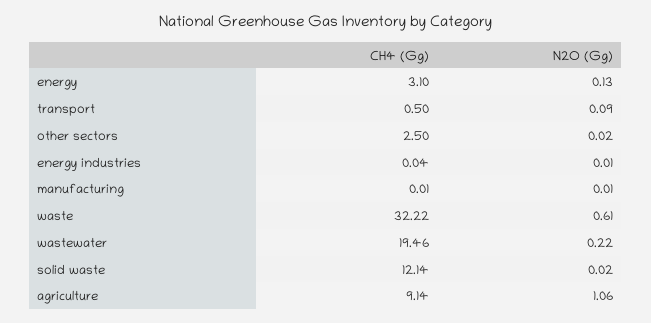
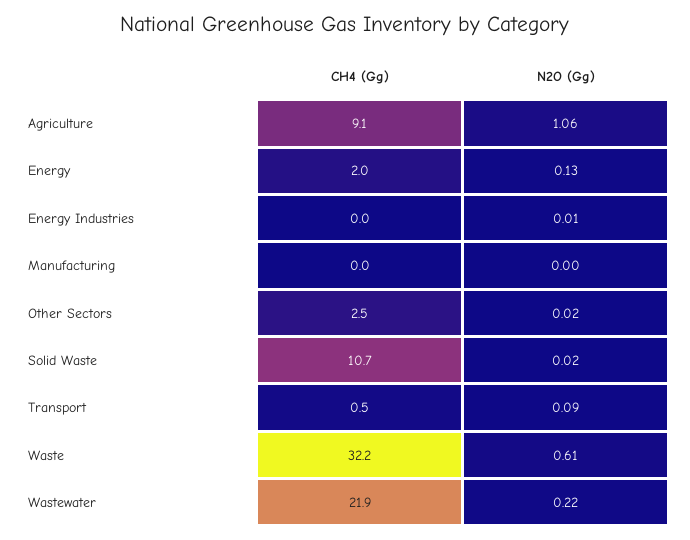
CH4 (Gg), energy: 3.1 -> 2
N2O (Gg), manufacturing: 0.01 -> 0
CH4 (Gg), wastewater: 19.46 -> 21.9
CH4 (Gg), solid waste: 12.14 -> 10.7

